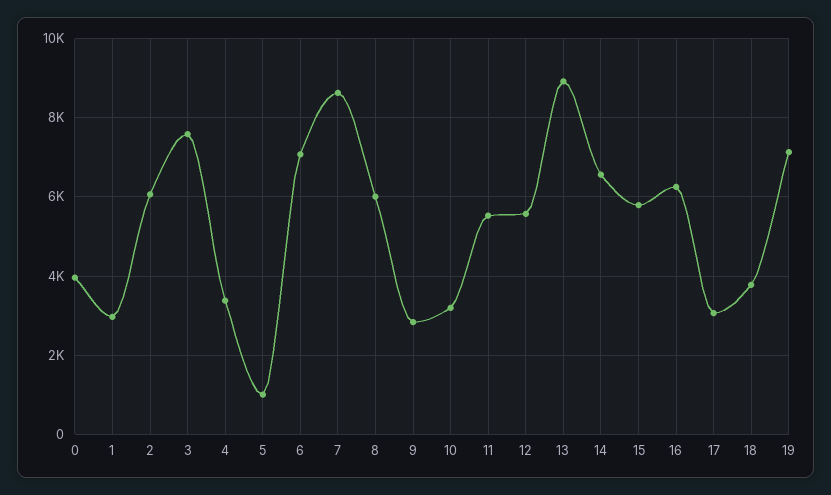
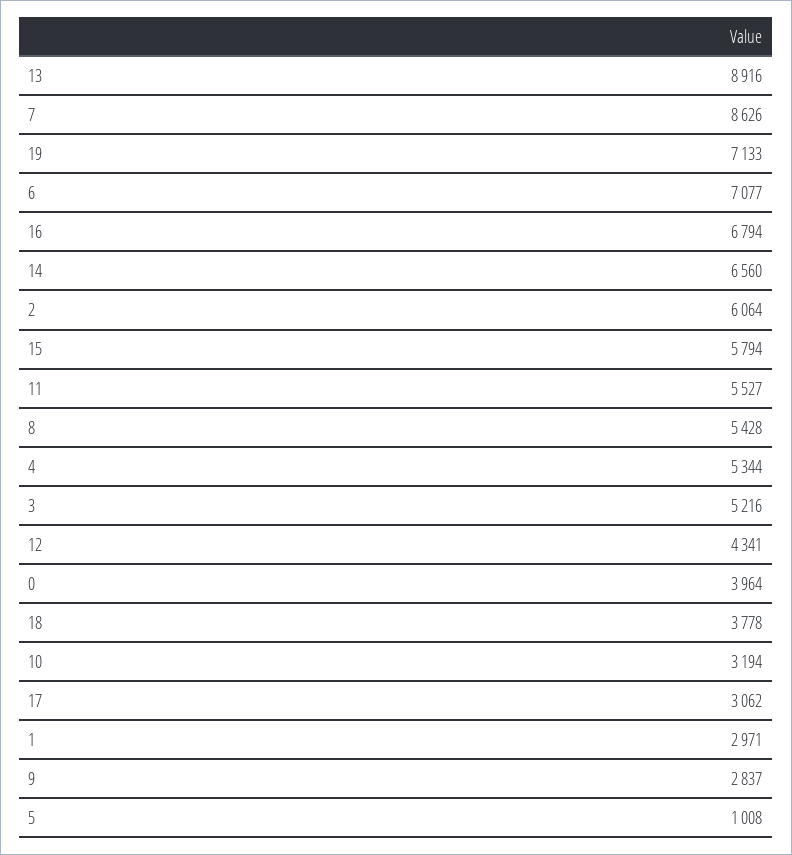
3: 7600 -> 5216
4: 3400 -> 5344
8: 6000 -> 5428
12: 5600 -> 4341
16: 6200 -> 6794

